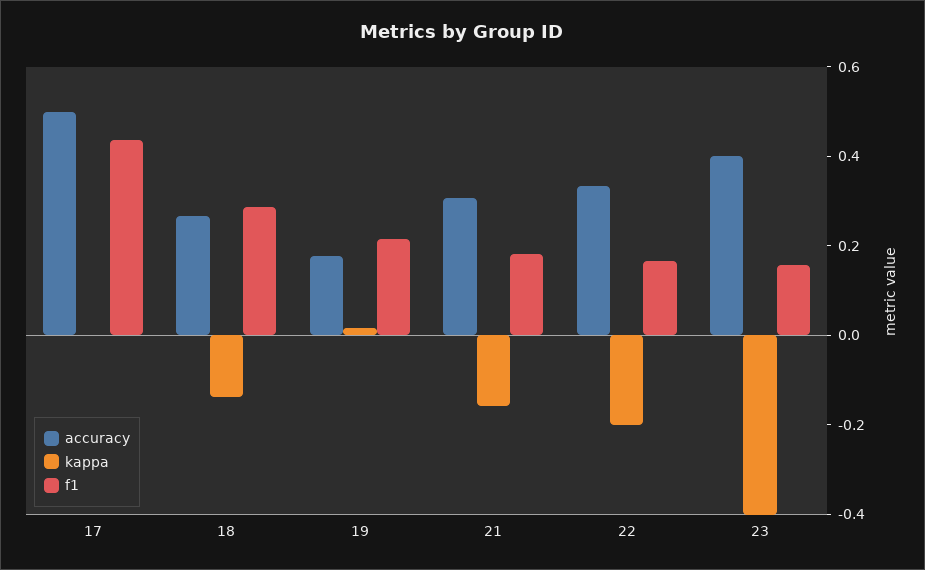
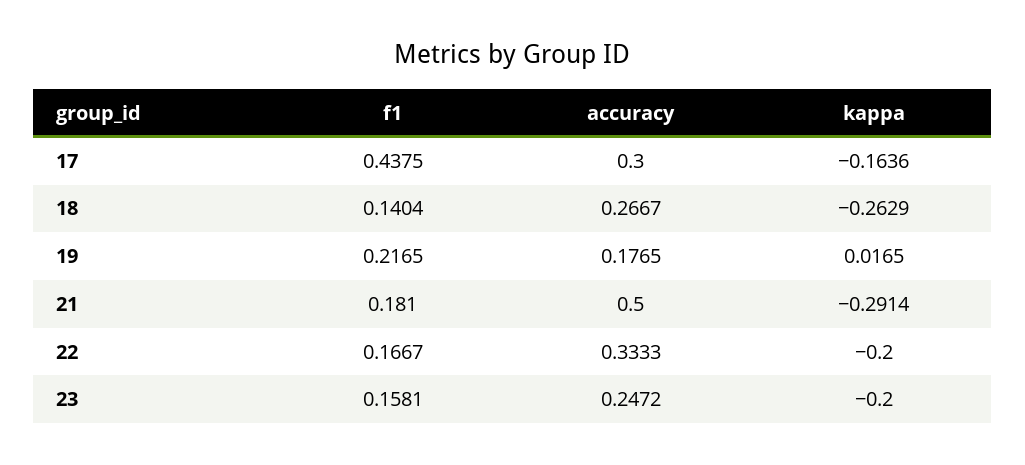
accuracy, 17: 0.5 -> 0.3
kappa, 17: 0 -> -0.1636
kappa, 18: -0.15 -> -0.2629
f1, 18: 0.3 -> 0.1404
accuracy, 21: 0.3 -> 0.5
kappa, 21: -0.15 -> -0.2914
accuracy, 23: 0.4 -> 0.2472
kappa, 23: -0.4 -> -0.2

